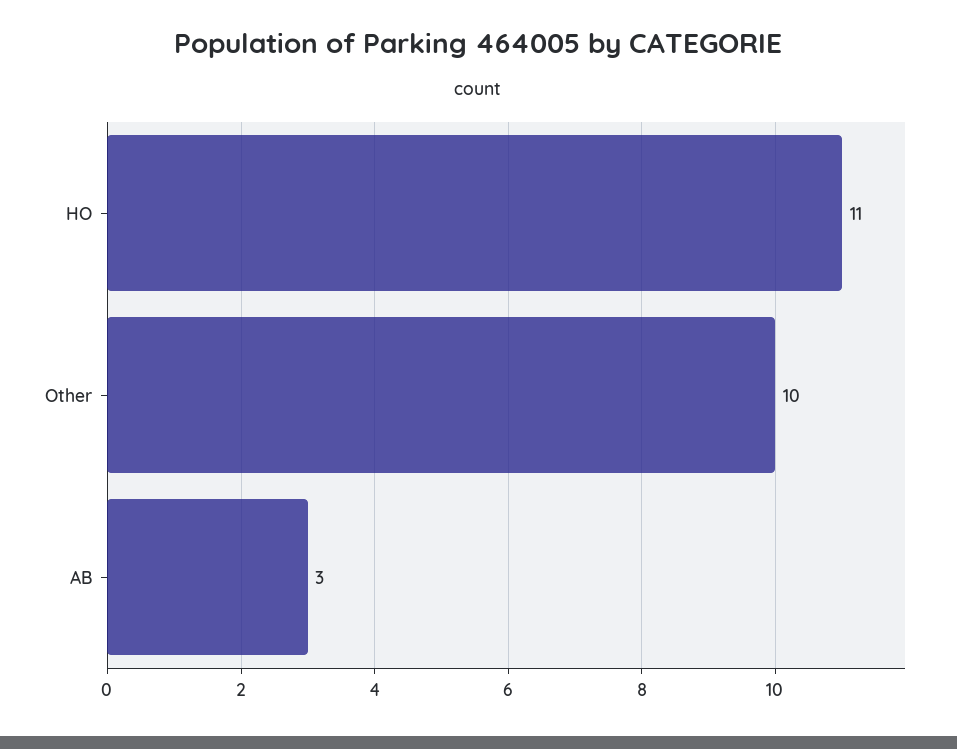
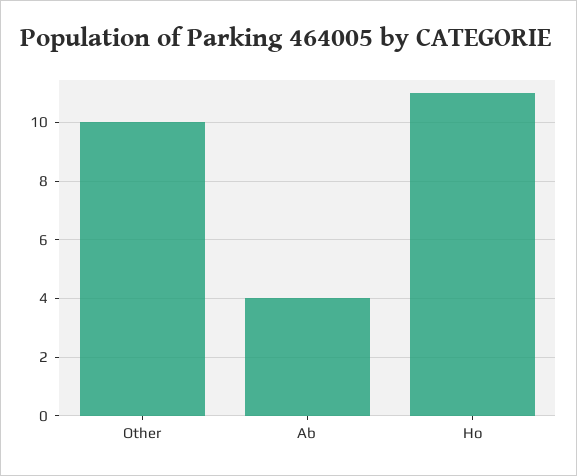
AB: 3 -> 4

